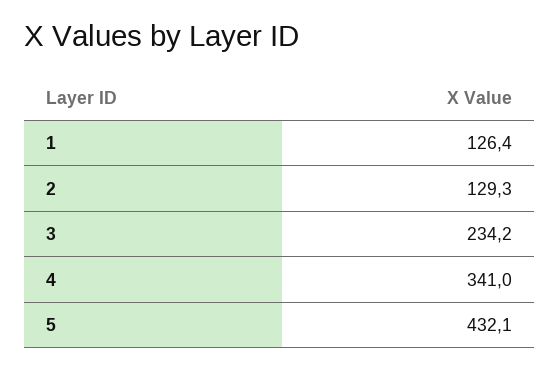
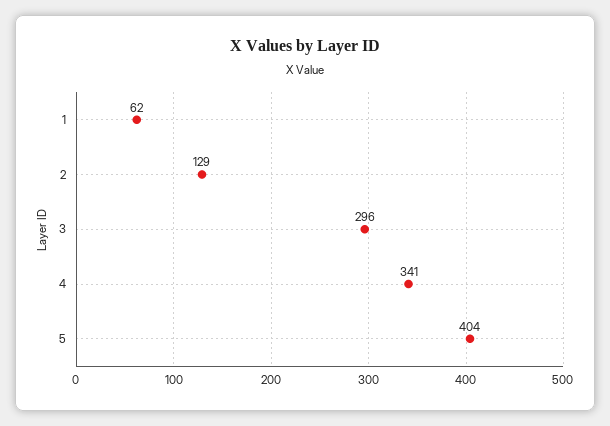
1: 126.4 -> 62
3: 234.2 -> 296
5: 432.1 -> 404

